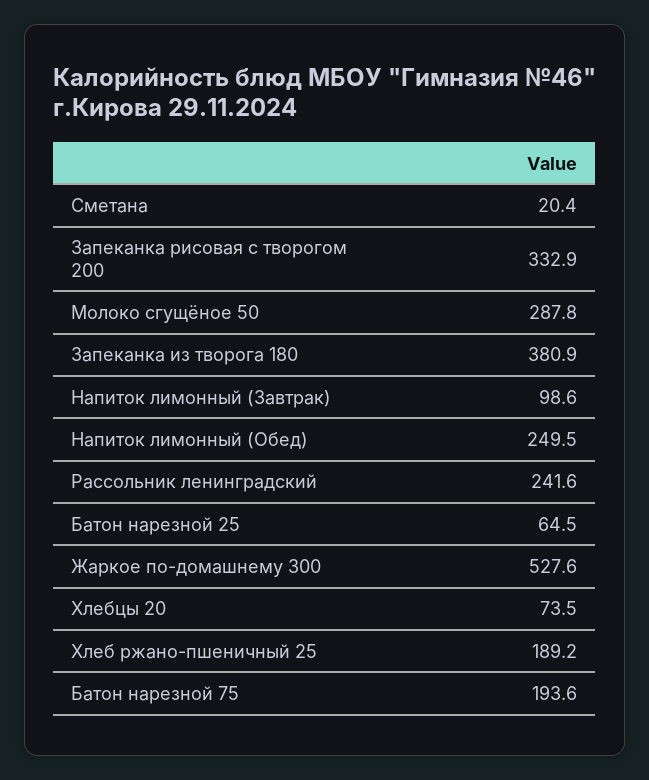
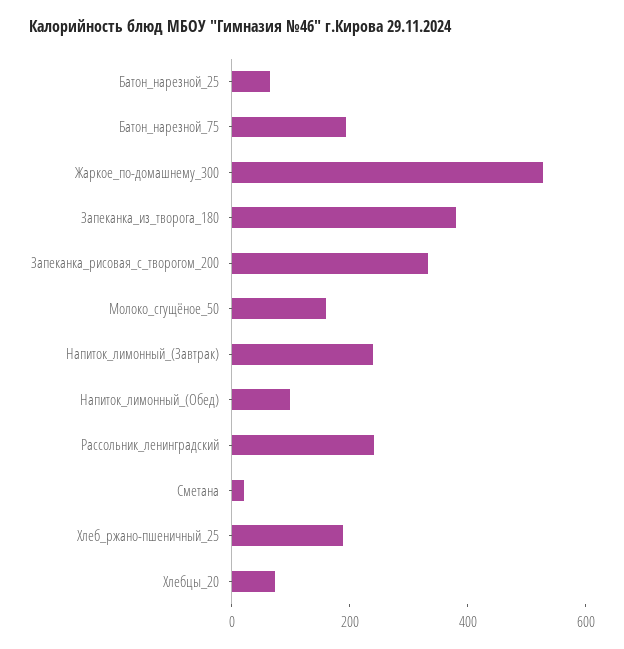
Молоко сгущёное 50: 287.8 -> 150
Напиток лимонный (Завтрак): 98.6 -> 250
Напиток лимонный (Обед): 249.5 -> 100

